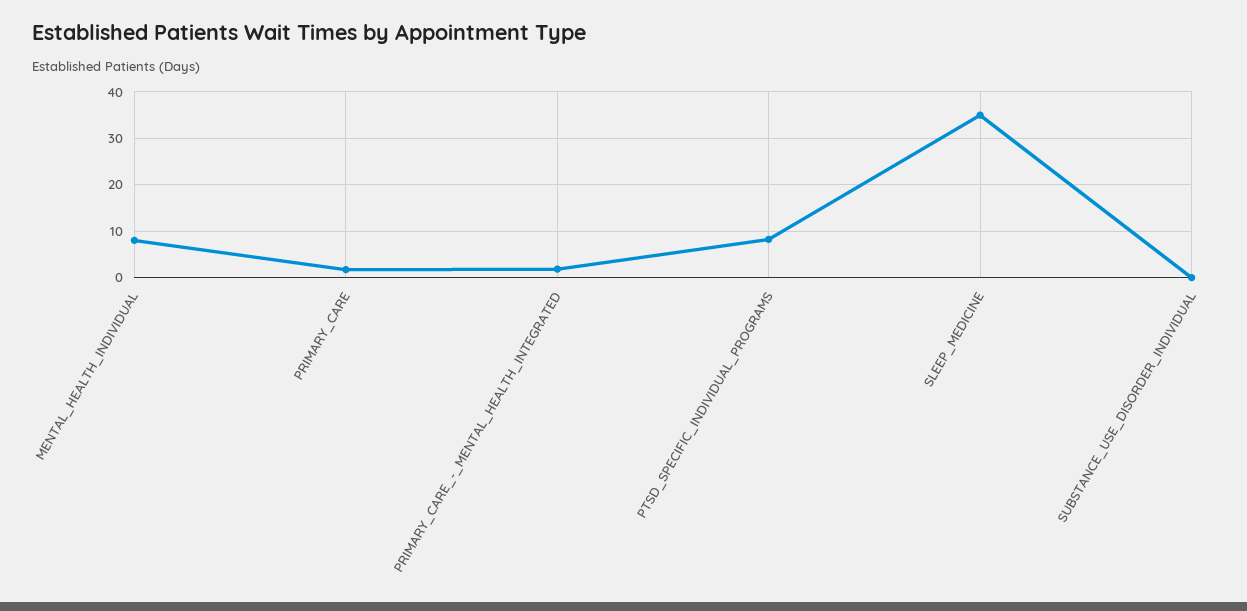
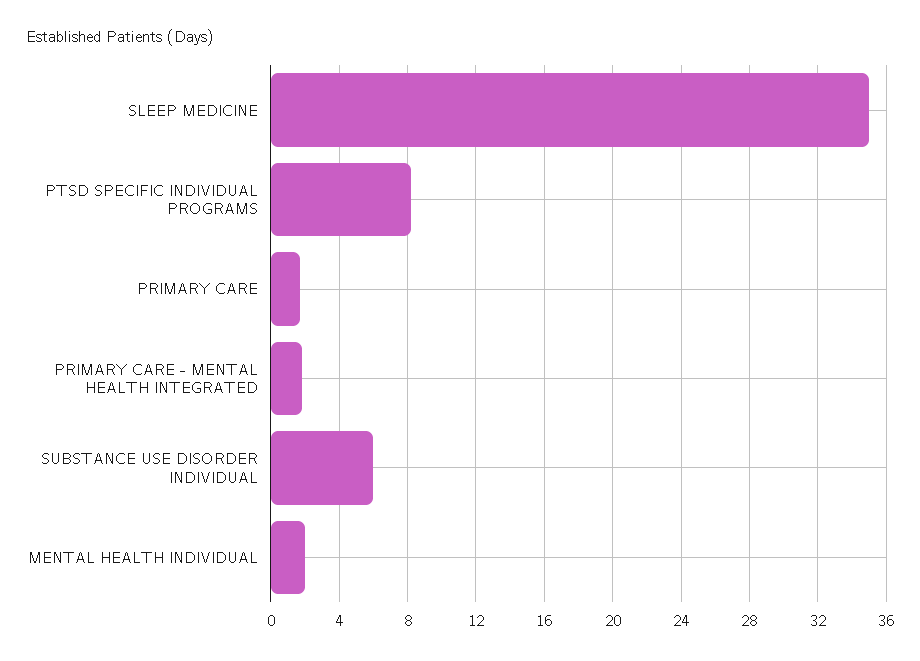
MENTAL_HEALTH_INDIVIDUAL: 8 -> 2
SUBSTANCE_USE_DISORDER_INDIVIDUAL: 0 -> 6

